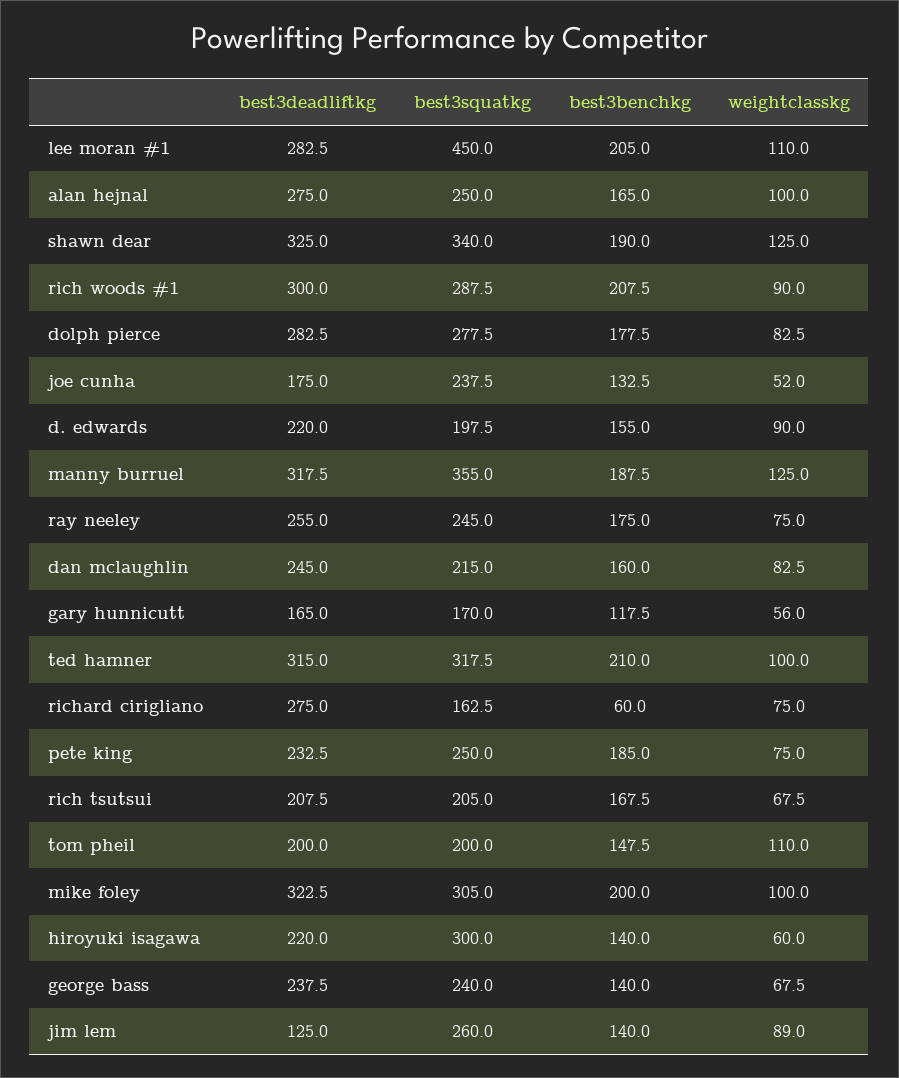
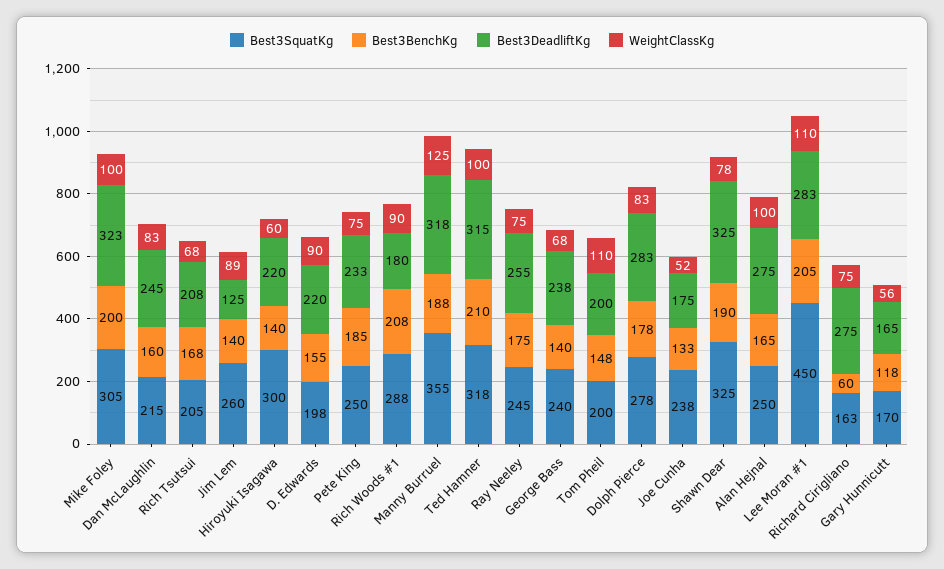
best3squatkg, shawn dear: 340 -> 325
weightclasskg, shawn dear: 125 -> 78
best3deadliftkg, rich woods #1: 300 -> 180

